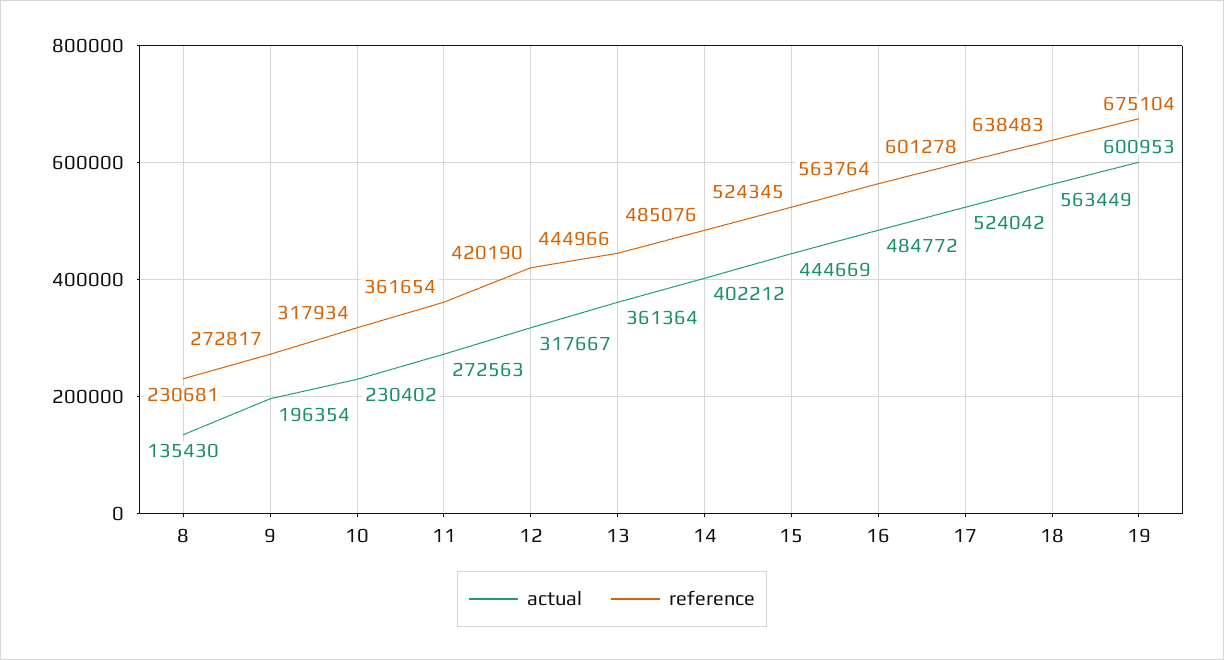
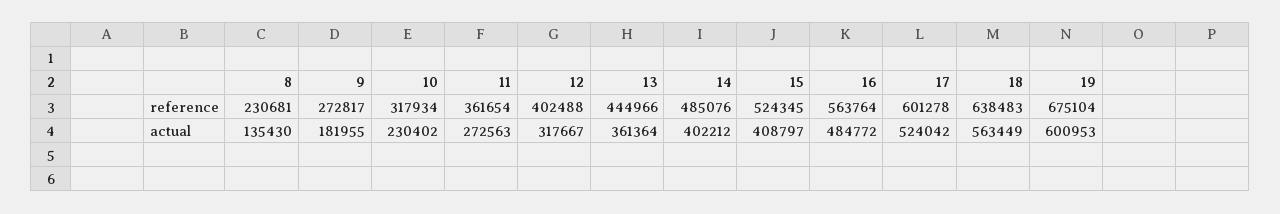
actual, 9: 196354 -> 181955
reference, 12: 420190 -> 402488
actual, 15: 444669 -> 408797

